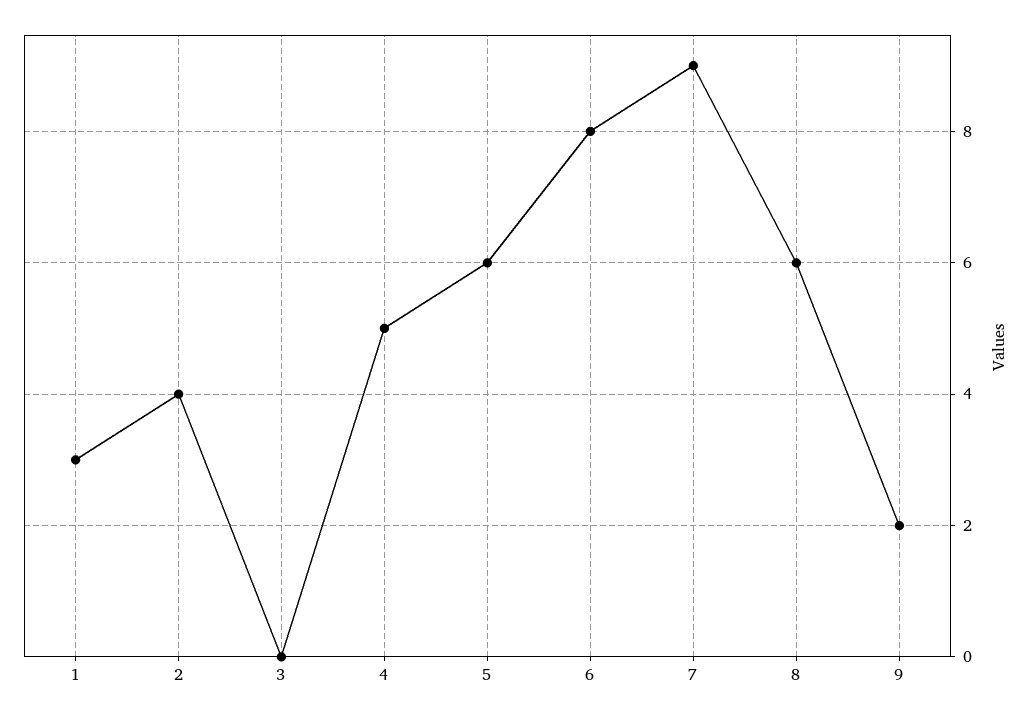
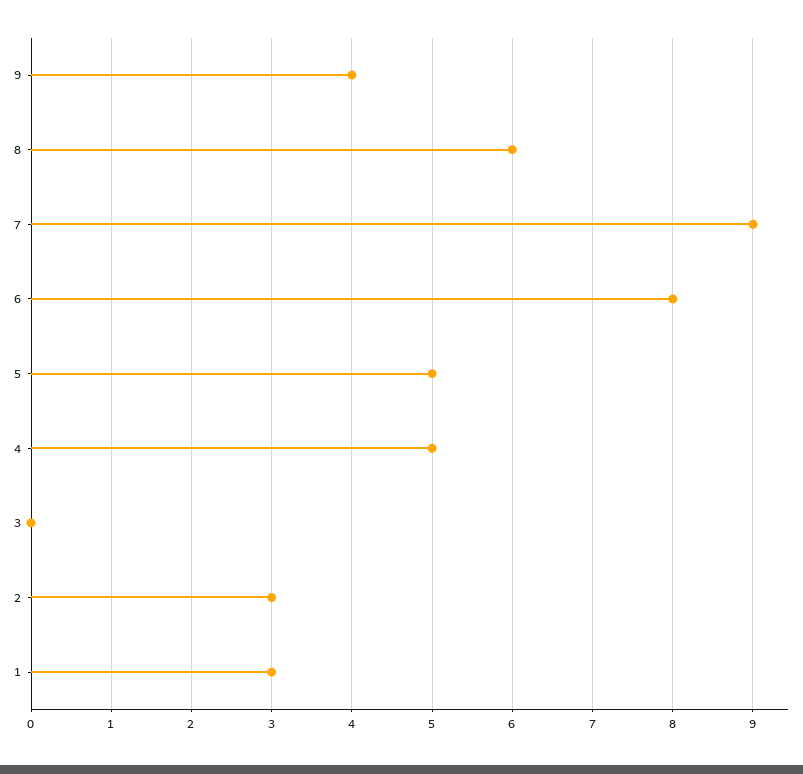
2: 4 -> 3
5: 6 -> 5
9: 2 -> 4

